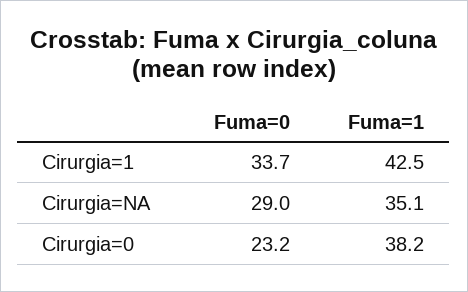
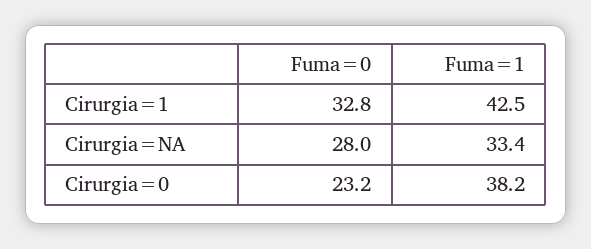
Fuma=0, Cirurgia=1: 33.7 -> 32.8
Fuma=0, Cirurgia=NA: 29 -> 28
Fuma=1, Cirurgia=NA: 35.1 -> 33.4

